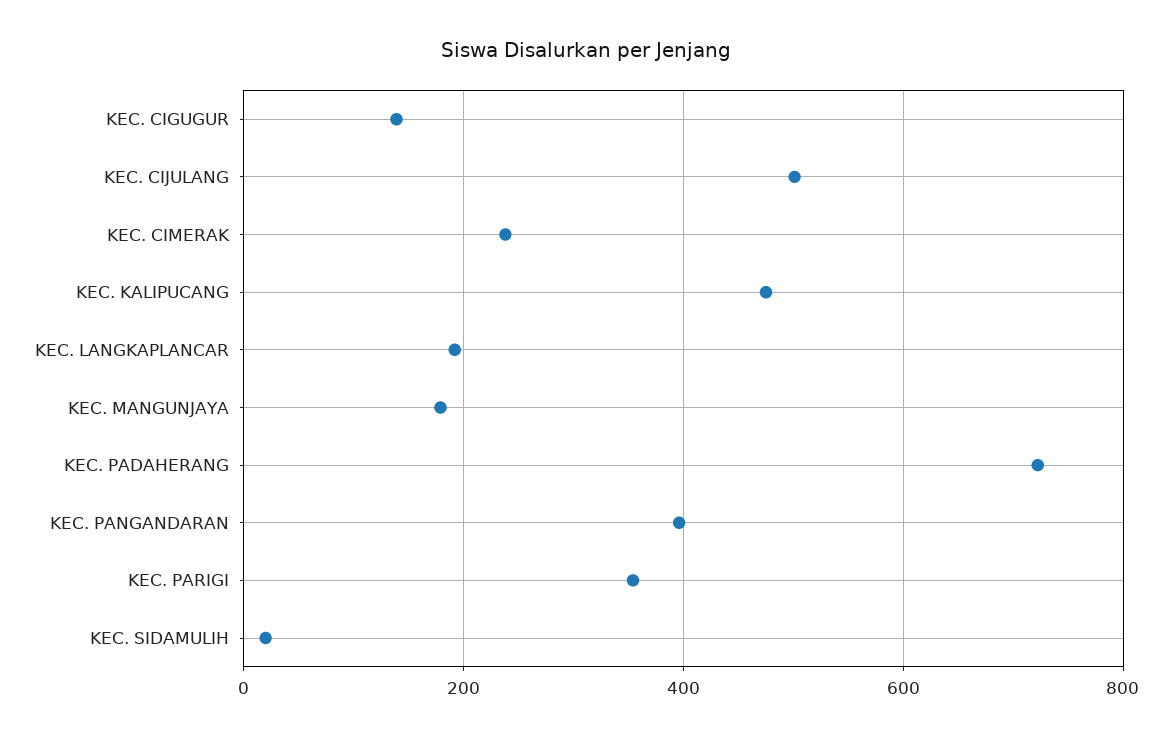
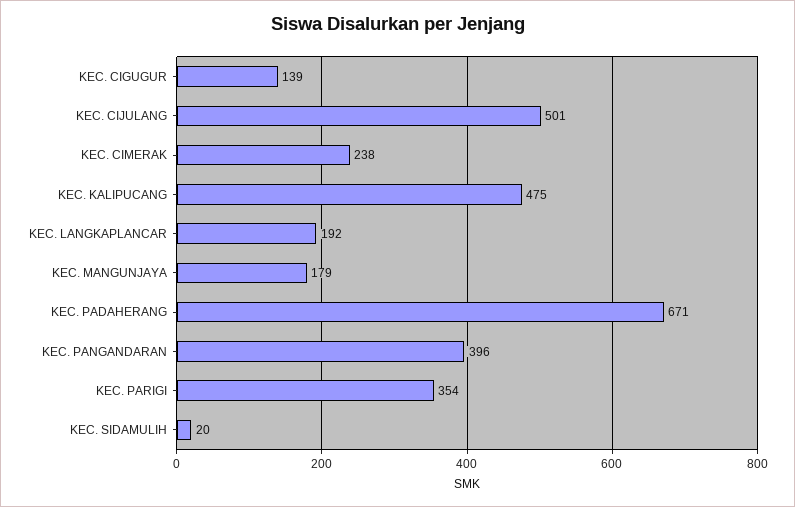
KEC. PADAHERANG: 720 -> 671

